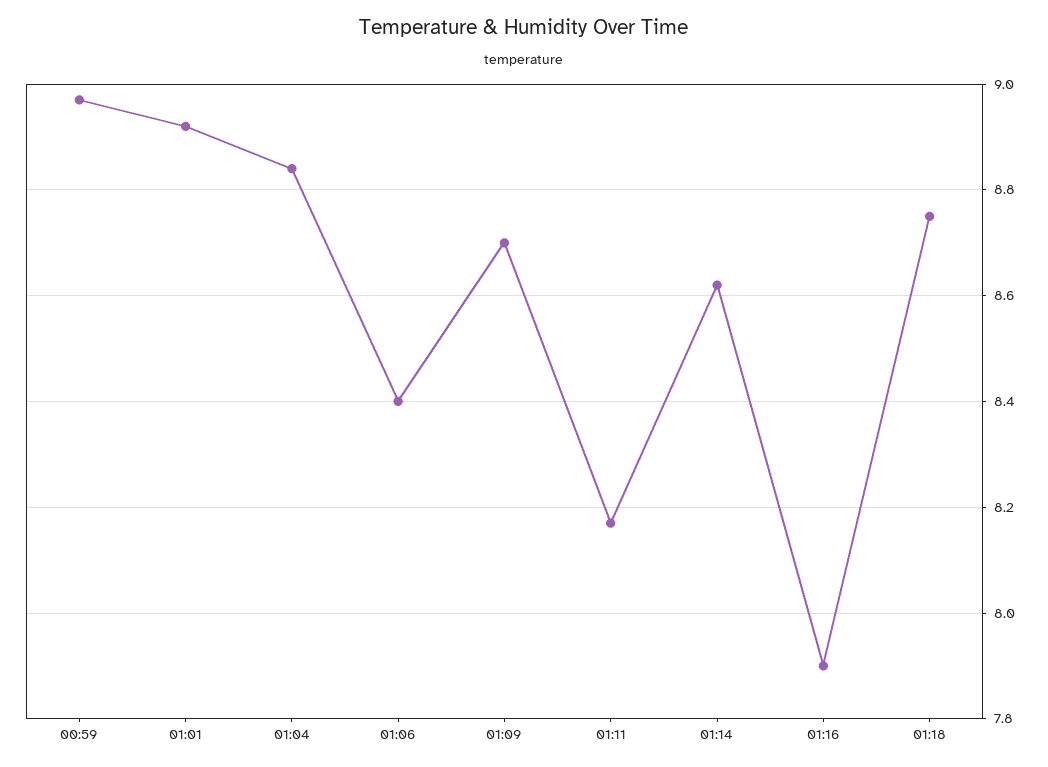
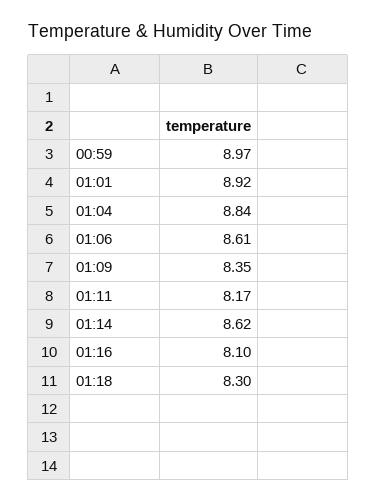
01:06: 8.4 -> 8.61
01:09: 8.7 -> 8.35
01:16: 7.9 -> 8.1
01:18: 8.75 -> 8.3

